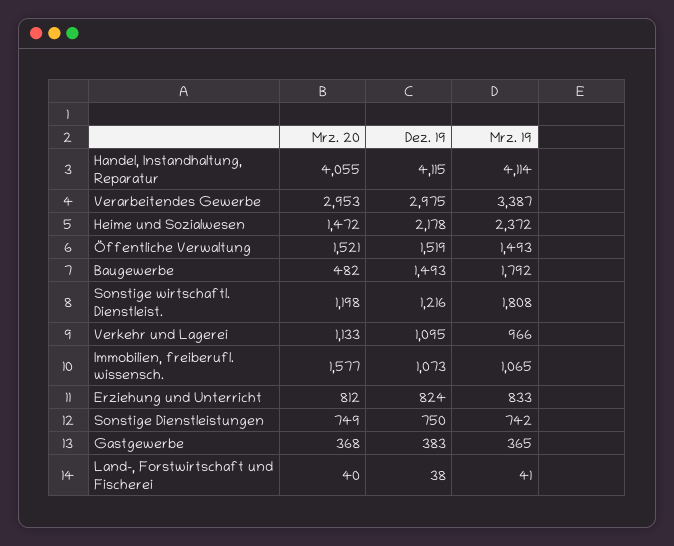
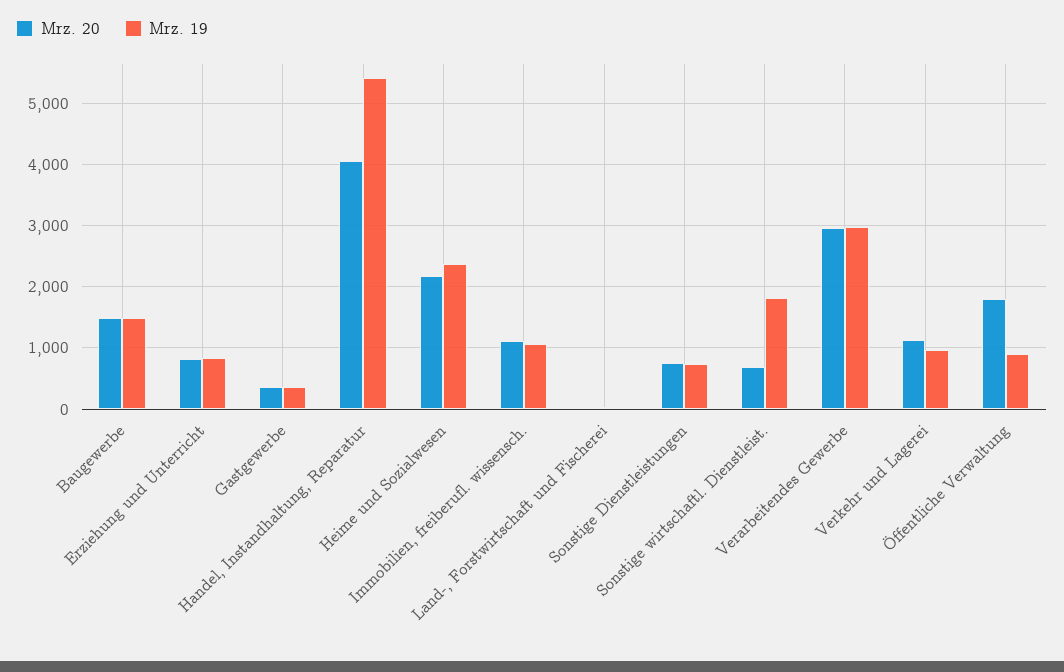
Dez. 19, Handel, Instandhaltung, Reparatur: 4115 -> none
Mrz. 19, Handel, Instandhaltung, Reparatur: 4114 -> 5400
Dez. 19, Verarbeitendes Gewerbe: 2975 -> none
Mrz. 19, Verarbeitendes Gewerbe: 3387 -> 3000
Mrz. 20, Heime und Sozialwesen: 1472 -> 2200
Dez. 19, Heime und Sozialwesen: 2178 -> none
Mrz. 20, Öffentliche Verwaltung: 1521 -> 1800
Dez. 19, Öffentliche Verwaltung: 1519 -> none
Mrz. 19, Öffentliche Verwaltung: 1493 -> 900
Mrz. 20, Baugewerbe: 482 -> 1500
Dez. 19, Baugewerbe: 1493 -> none
Mrz. 19, Baugewerbe: 1792 -> 1500
Mrz. 20, Sonstige wirtschaftl. Dienstleist.: 1198 -> 700
Dez. 19, Sonstige wirtschaftl. Dienstleist.: 1216 -> none
Dez. 19, Verkehr und Lagerei: 1095 -> none
Mrz. 20, Immobilien, freiberufl. wissensch.: 1577 -> 1100
Dez. 19, Immobilien, freiberufl. wissensch.: 1073 -> none
Dez. 19, Erziehung und Unterricht: 824 -> none
Dez. 19, Sonstige Dienstleistungen: 750 -> none
Dez. 19, Gastgewerbe: 383 -> none
Dez. 19, Land-, Forstwirtschaft und Fischerei: 38 -> none

